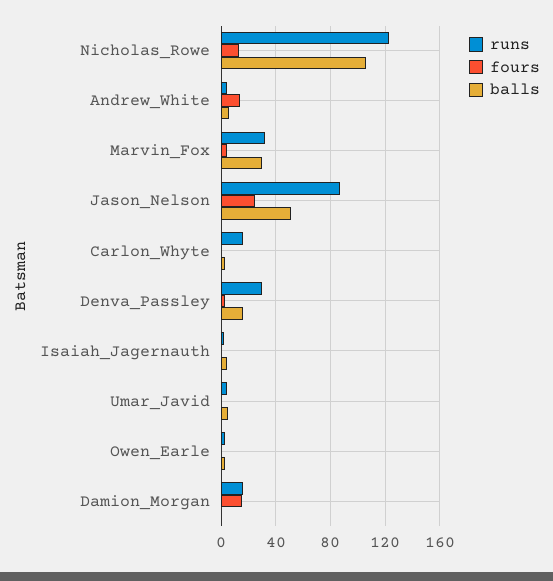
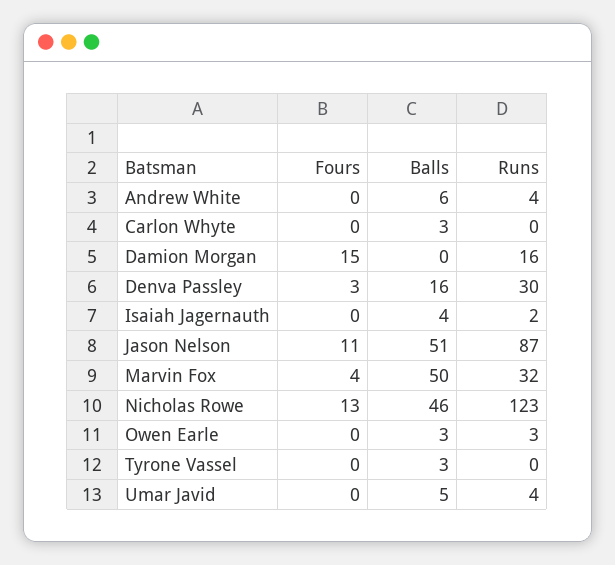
balls, Nicholas_Rowe: 105 -> 46
fours, Andrew_White: 15 -> 0
balls, Marvin_Fox: 30 -> 50
fours, Jason_Nelson: 25 -> 11
runs, Carlon_Whyte: 15 -> 0
fours, Tyrone Vassel: none -> 0
balls, Tyrone Vassel: none -> 3
runs, Tyrone Vassel: none -> 0

